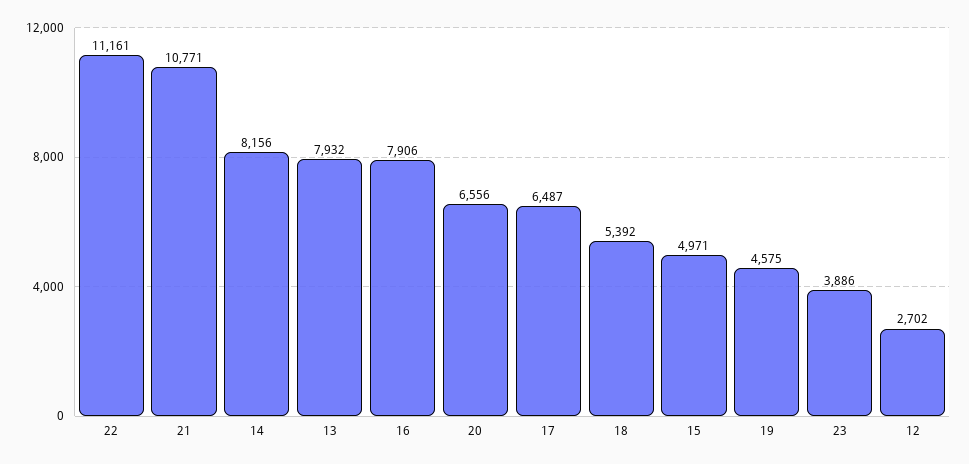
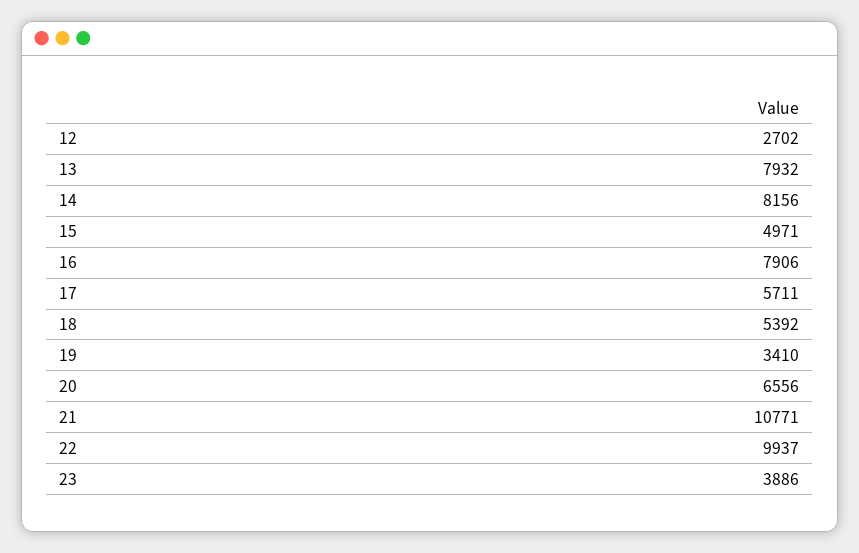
22: 11161 -> 9937
17: 6487 -> 5711
19: 4575 -> 3410

